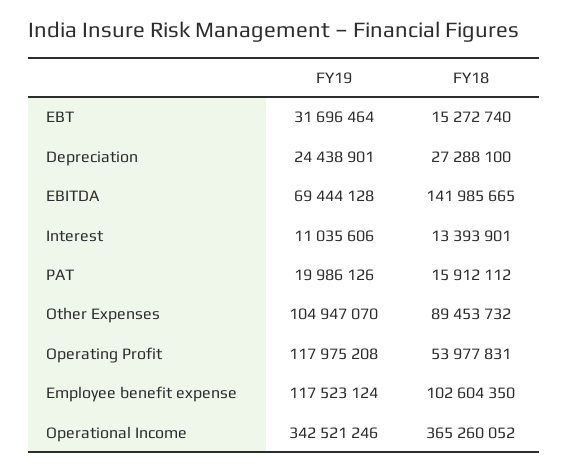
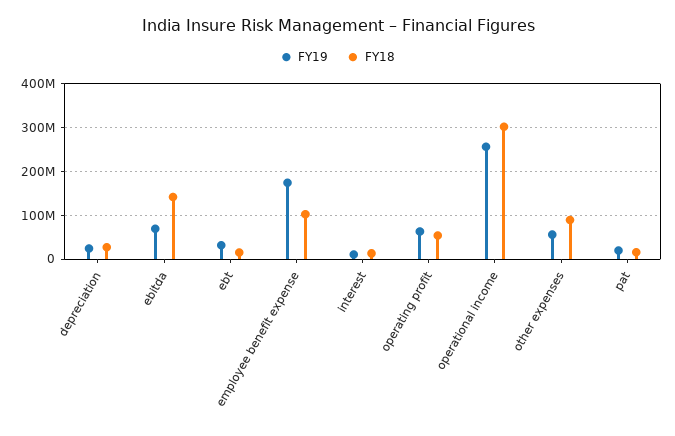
FY19, Other Expenses: 104947070 -> 60000000
FY19, Operating Profit: 117975208 -> 60000000
FY19, Employee benefit expense: 117523124 -> 180000000
FY19, Operational Income: 342521246 -> 260000000
FY18, Operational Income: 365260052 -> 300000000

